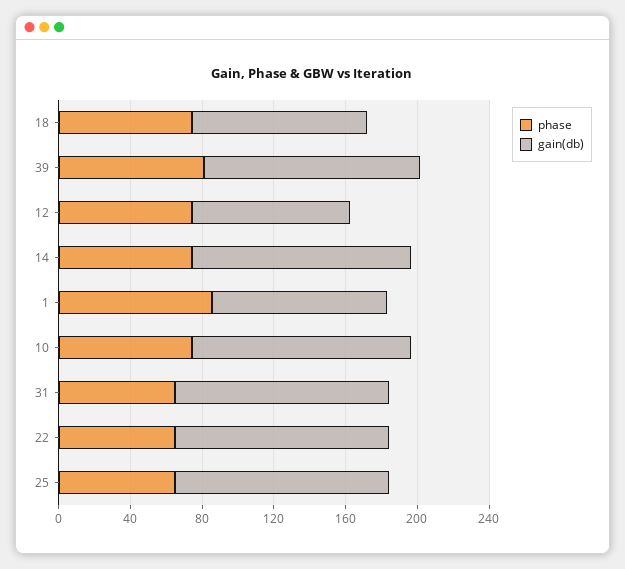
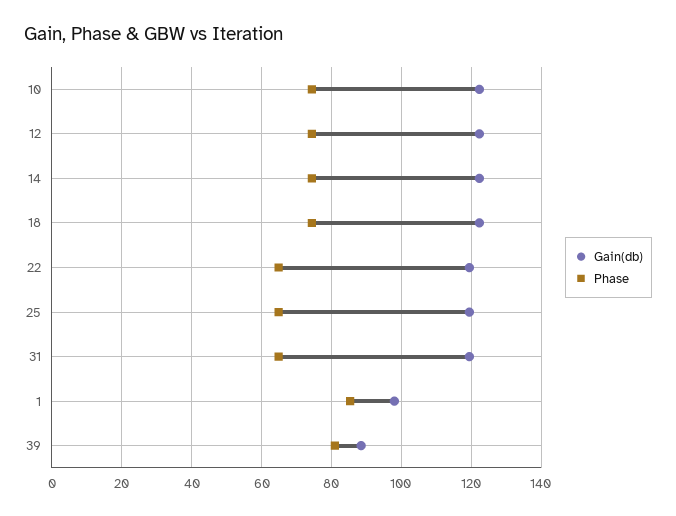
gain(db), 18: 100 -> 122
gain(db), 39: 120 -> 88
gain(db), 12: 90 -> 122

